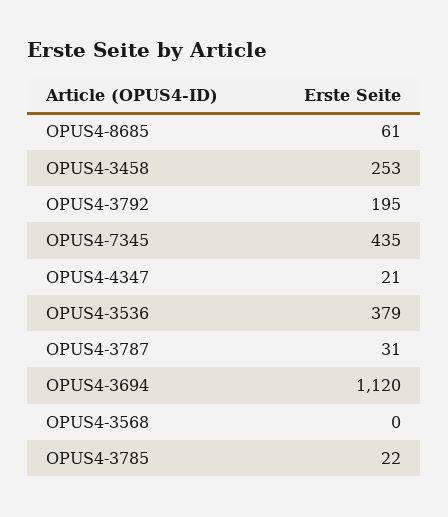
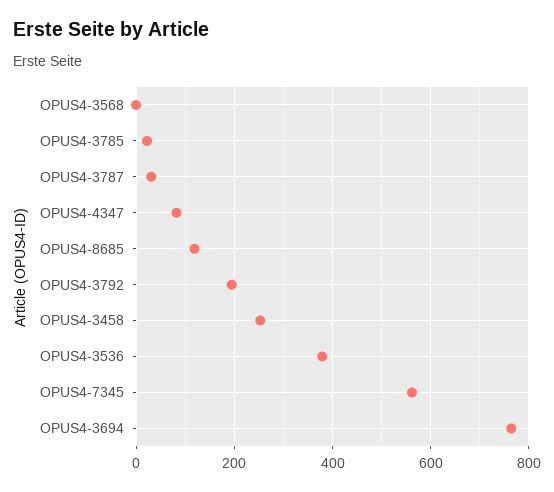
OPUS4-8685: 61 -> 120
OPUS4-7345: 435 -> 560
OPUS4-4347: 21 -> 80
OPUS4-3694: 1120 -> 760

